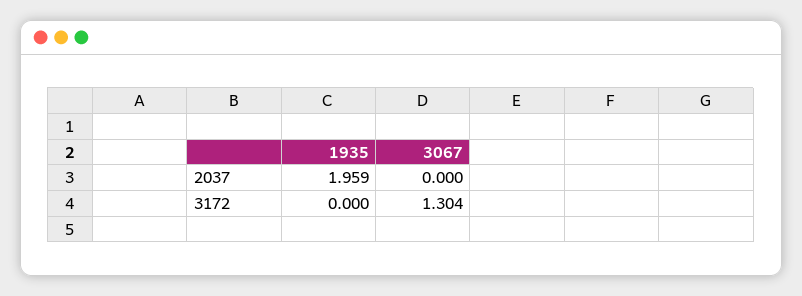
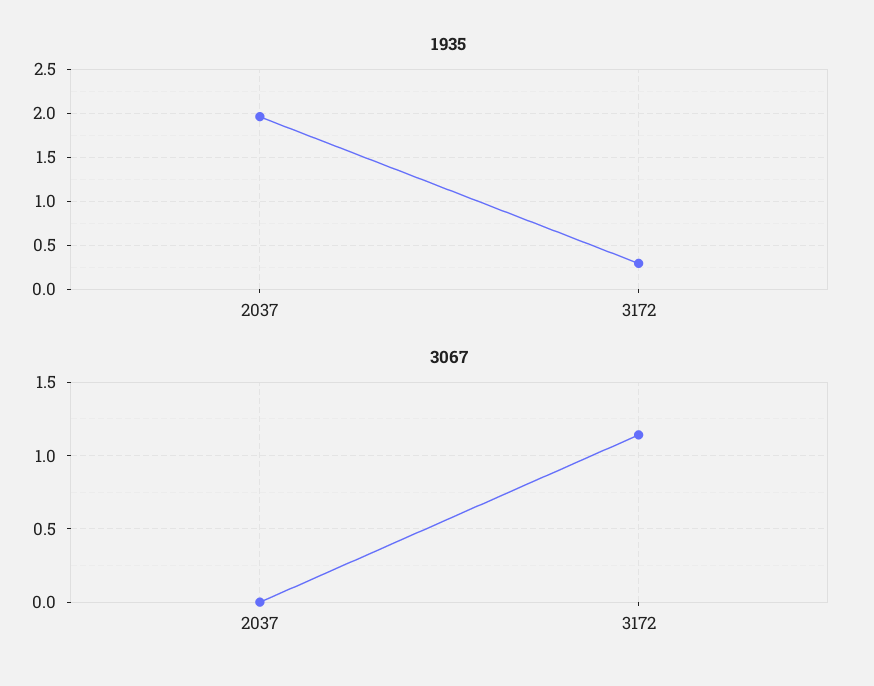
1935, 3172: 0 -> 0.3
3067, 3172: 1.304 -> 1.15

